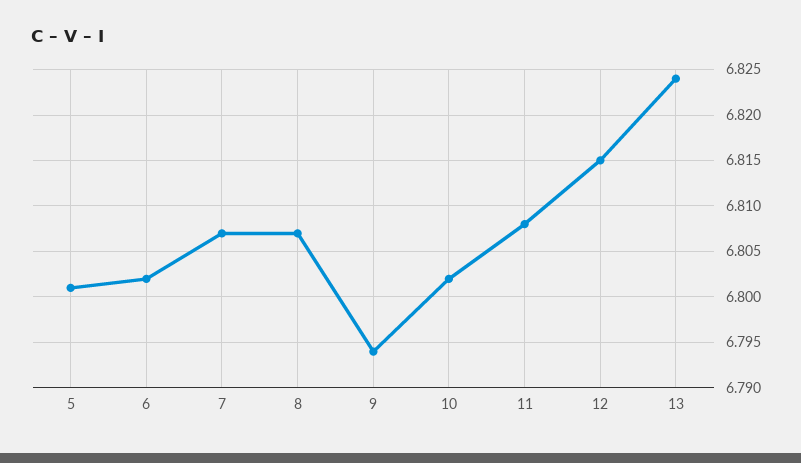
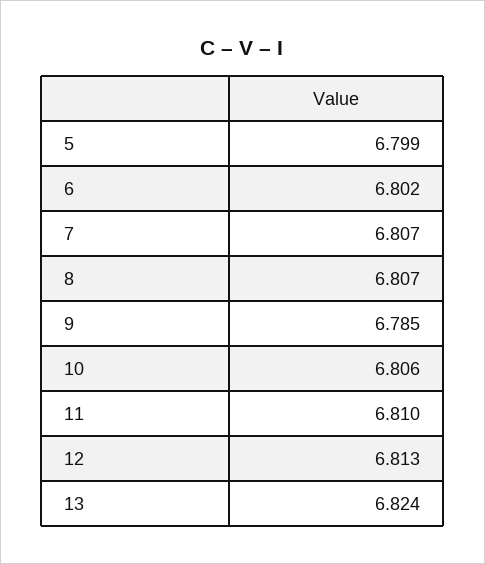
5: 6.801 -> 6.799
9: 6.794 -> 6.785
10: 6.802 -> 6.806
11: 6.808 -> 6.81
12: 6.815 -> 6.813

